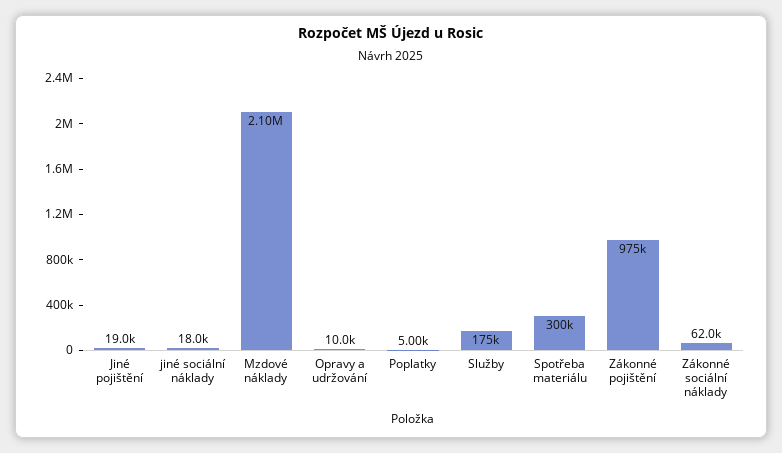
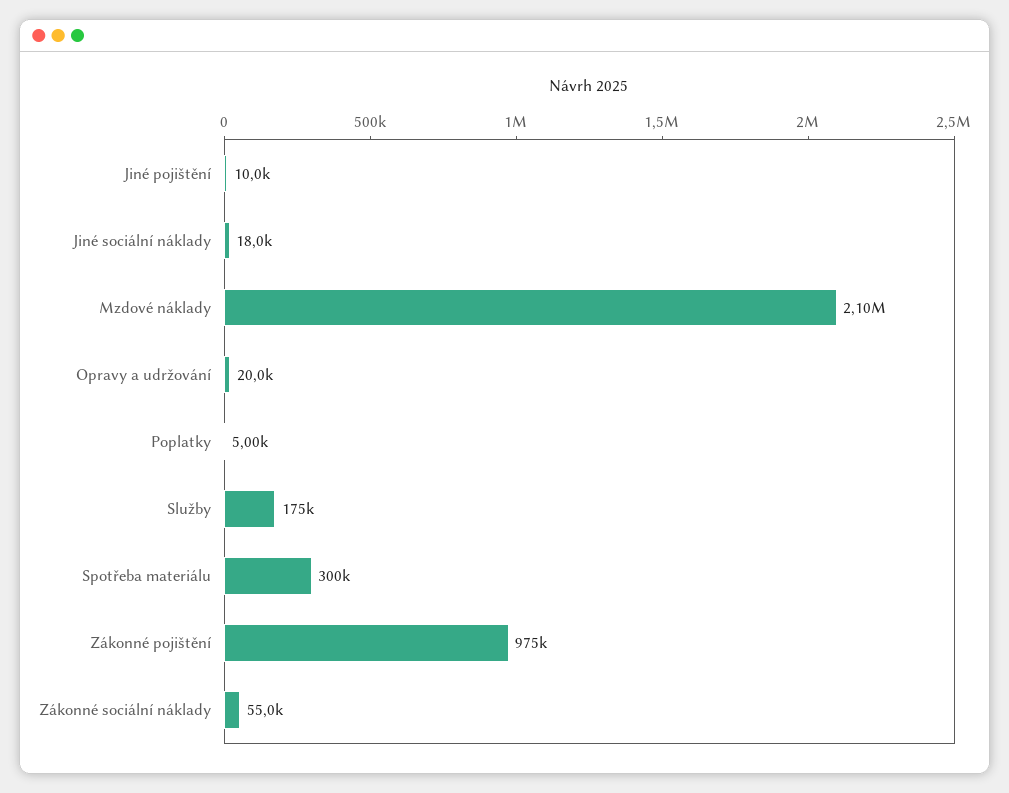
Jiné pojištění: 19000 -> 10000
Opravy a udržování: 10000 -> 20000
Zákonné sociální náklady: 62000 -> 55000

